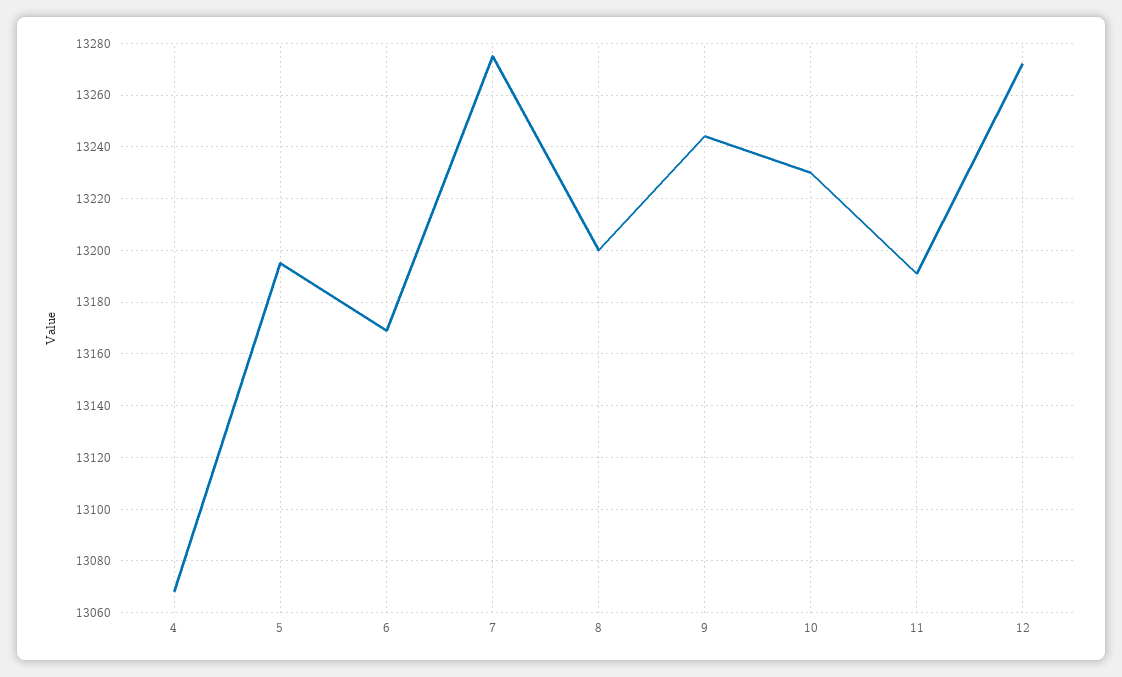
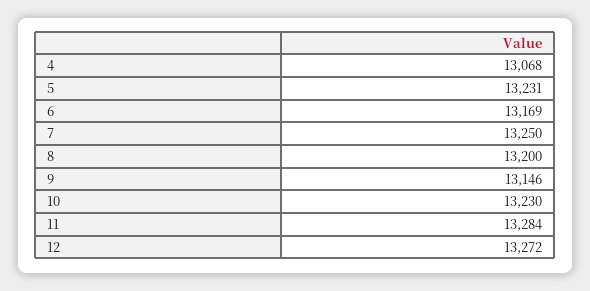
5: 13195 -> 13231
7: 13275 -> 13250
9: 13245 -> 13146
11: 13190 -> 13284

